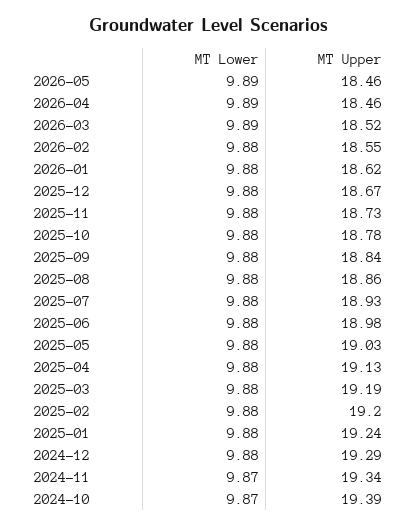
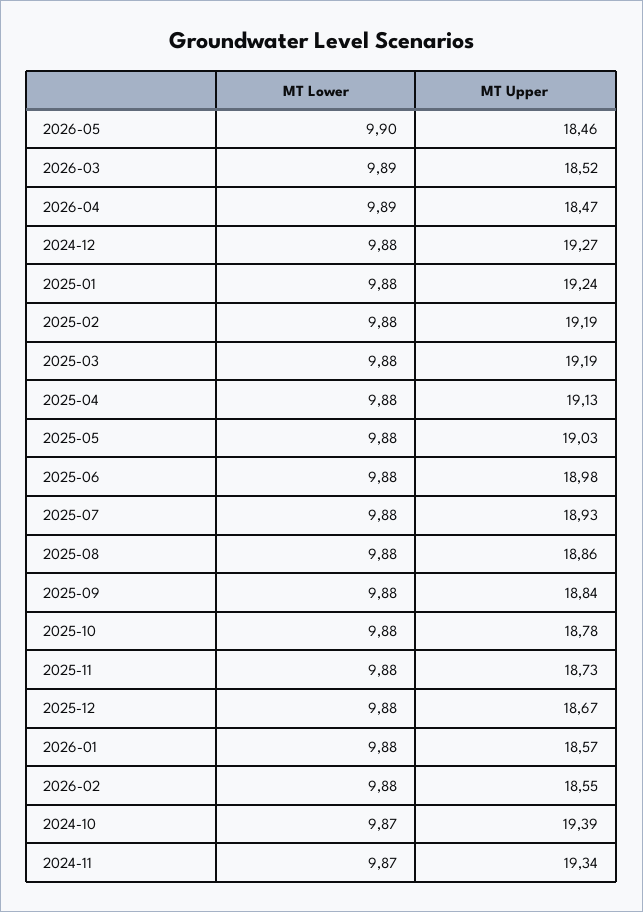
MT Lower, 2026-05: 9.89 -> 9.9
MT Upper, 2026-04: 18.46 -> 18.47
MT Upper, 2026-01: 18.62 -> 18.57
MT Upper, 2025-02: 19.2 -> 19.19
MT Upper, 2024-12: 19.29 -> 19.27

